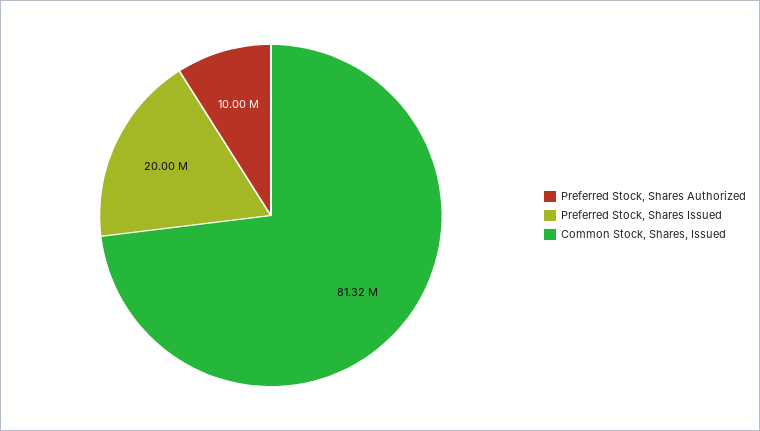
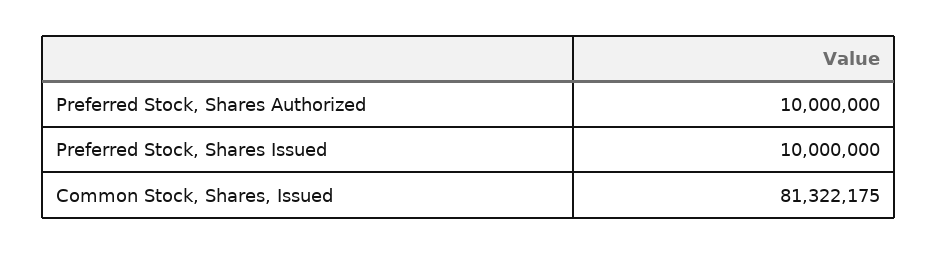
Preferred Stock, Shares Issued: 20000000 -> 10000000

